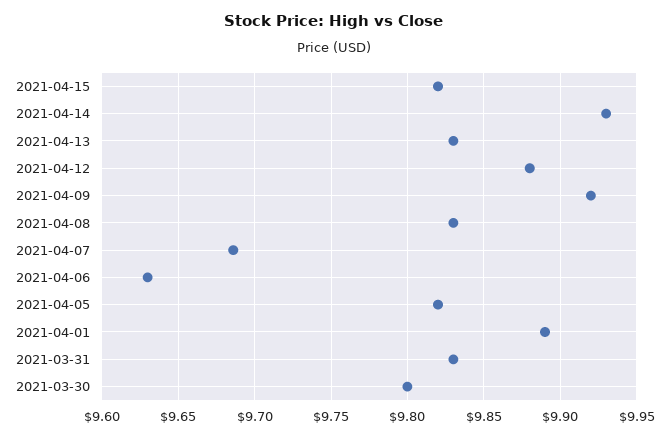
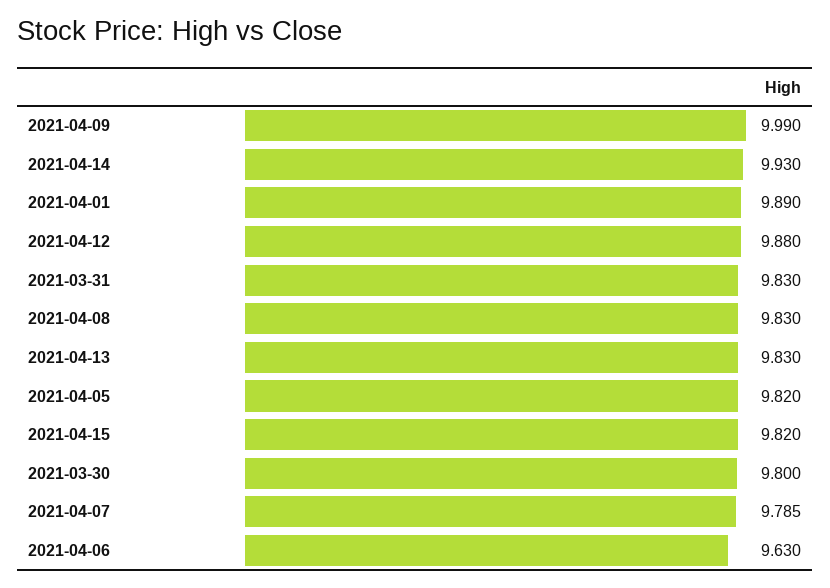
2021-04-09: 9.92 -> 9.99
2021-04-07: 9.685 -> 9.785

